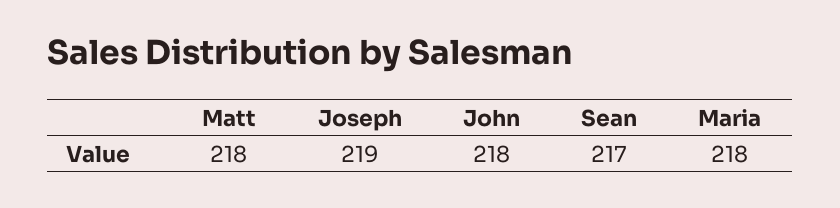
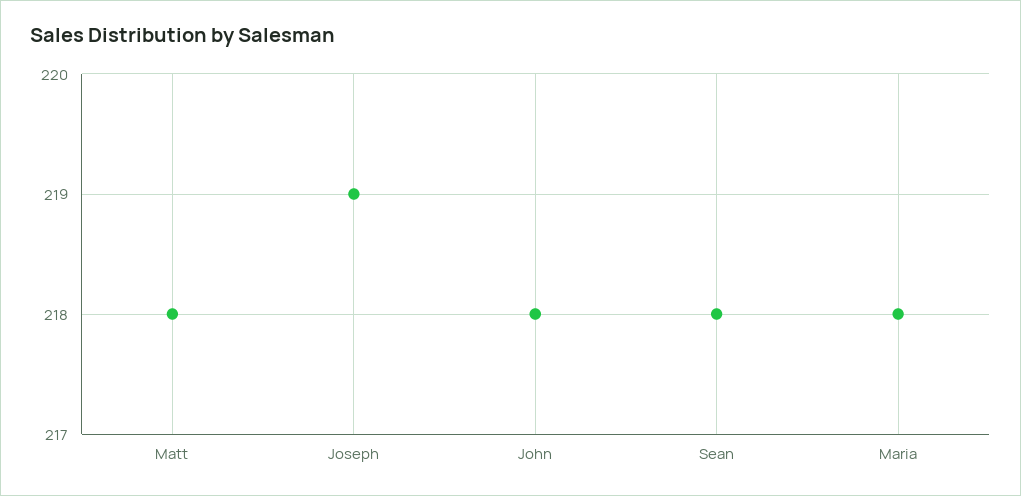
Sean: 217 -> 218

